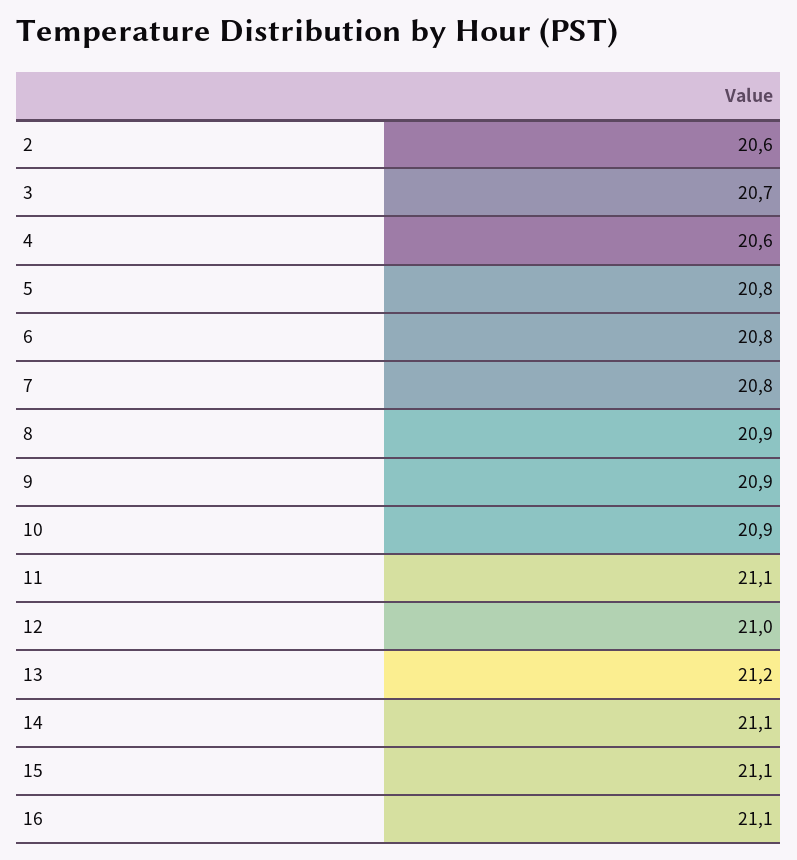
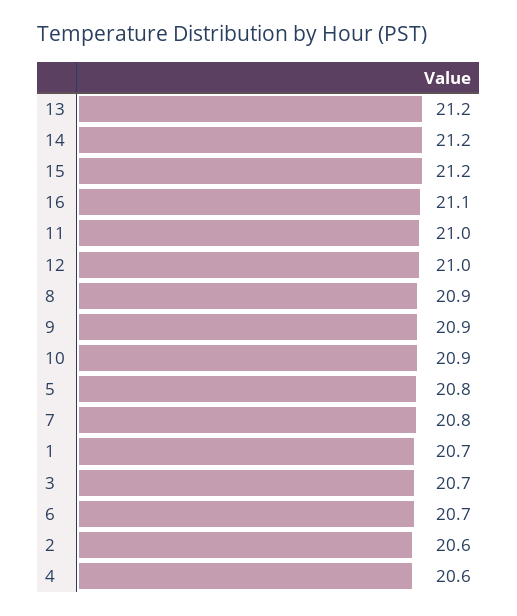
6: 20.8 -> 20.7
11: 21.1 -> 21
14: 21.1 -> 21.2
15: 21.1 -> 21.2
1: none -> 20.7

